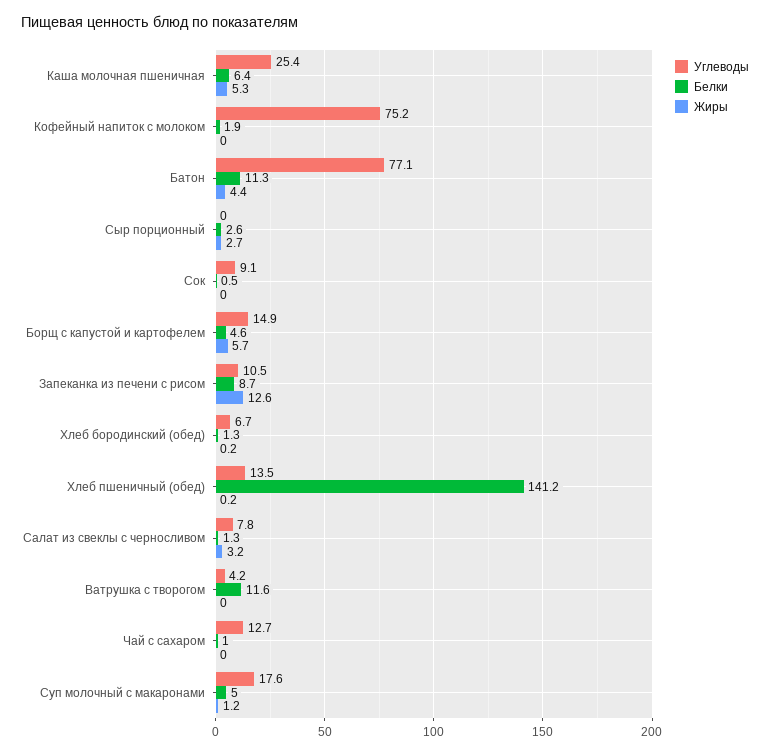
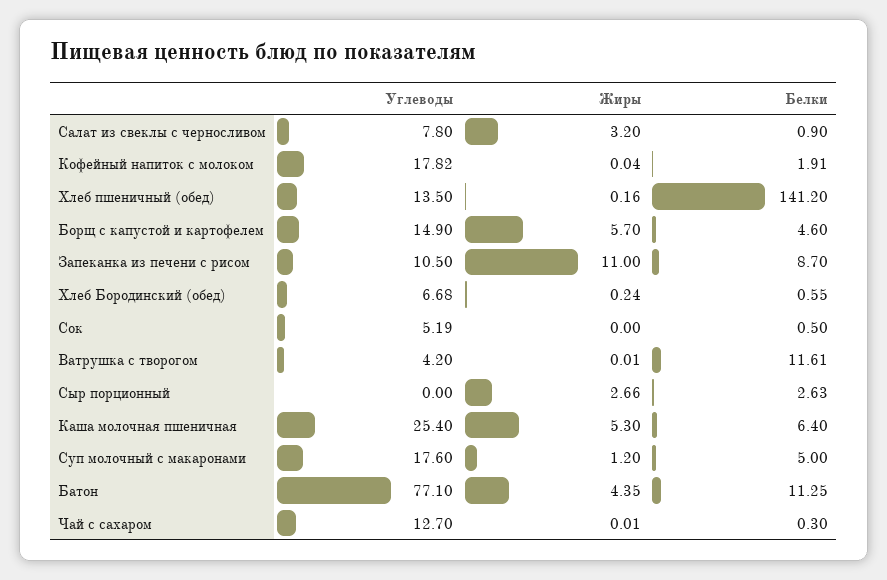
Углеводы, Кофейный напиток с молоком: 75.2 -> 17.82
Углеводы, Сок: 9.1 -> 5.19
Жиры, Запеканка из печени с рисом: 12.6 -> 11
Белки, Хлеб бородинский (обед): 1.3 -> 0.55
Белки, Салат из свеклы с черносливом: 1.3 -> 0.9
Белки, Чай с сахаром: 1 -> 0.3

